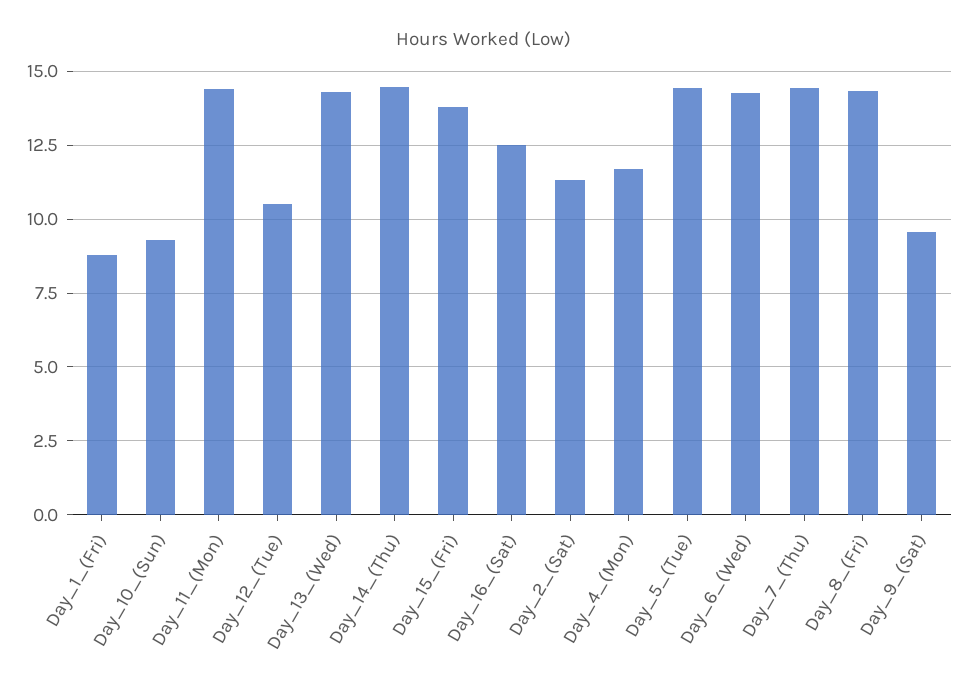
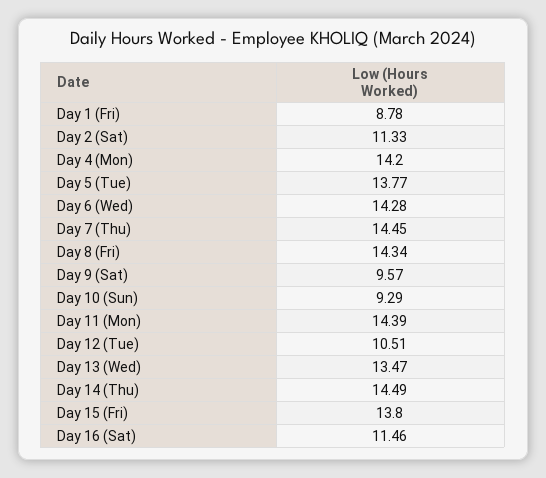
Day_13_(Wed): 14.25 -> 13.47
Day_16_(Sat): 12.5 -> 11.46
Day_4_(Mon): 11.75 -> 14.2
Day_5_(Tue): 14.5 -> 13.77

